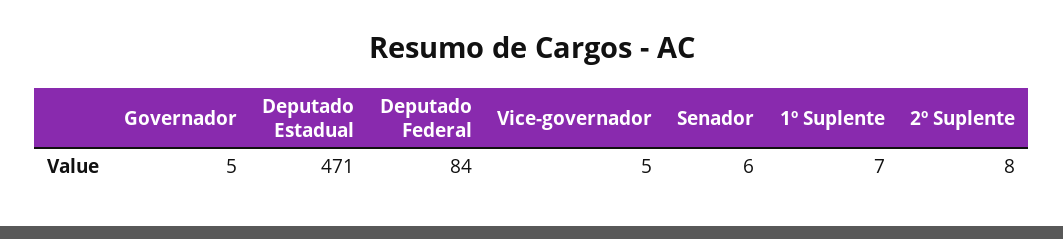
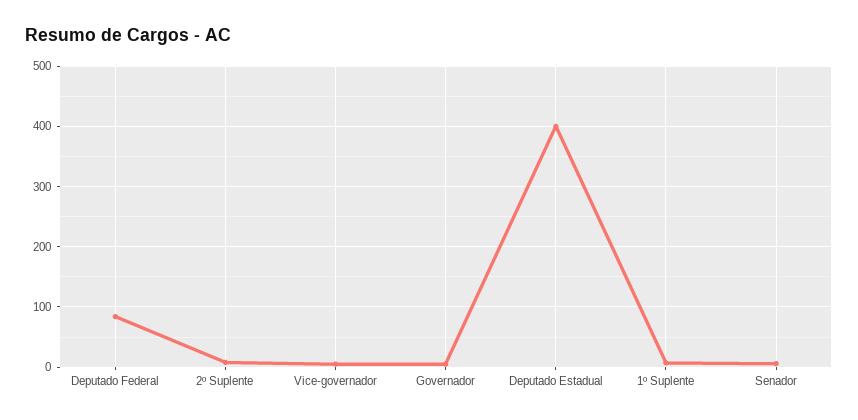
Deputado Estadual: 471 -> 400

